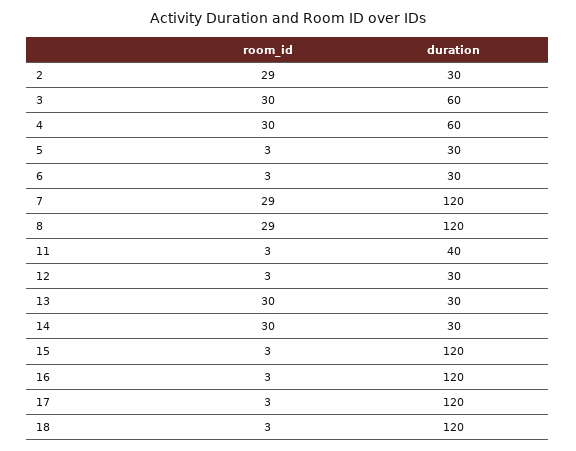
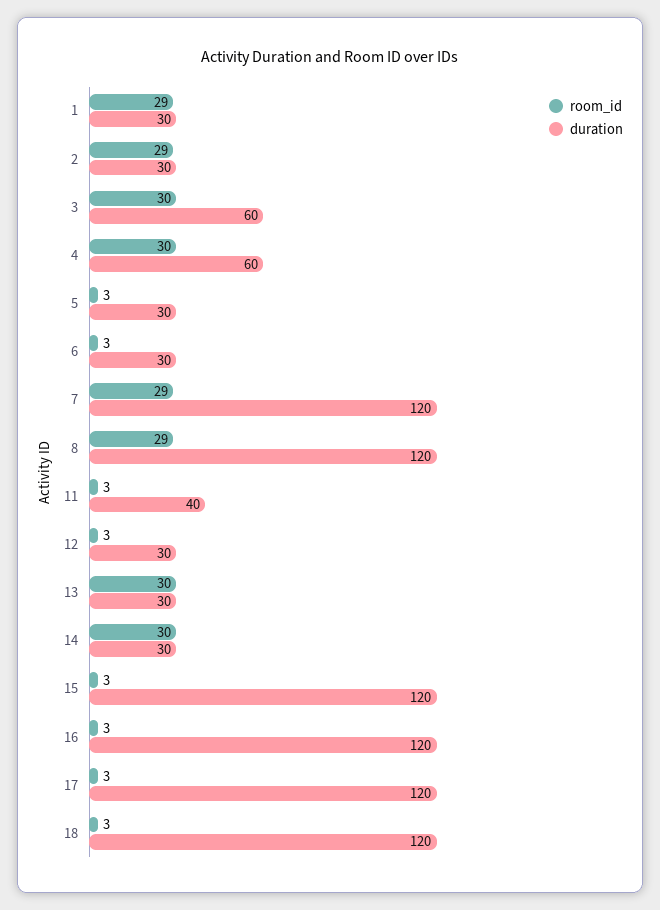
room_id, 1: none -> 29
duration, 1: none -> 30

